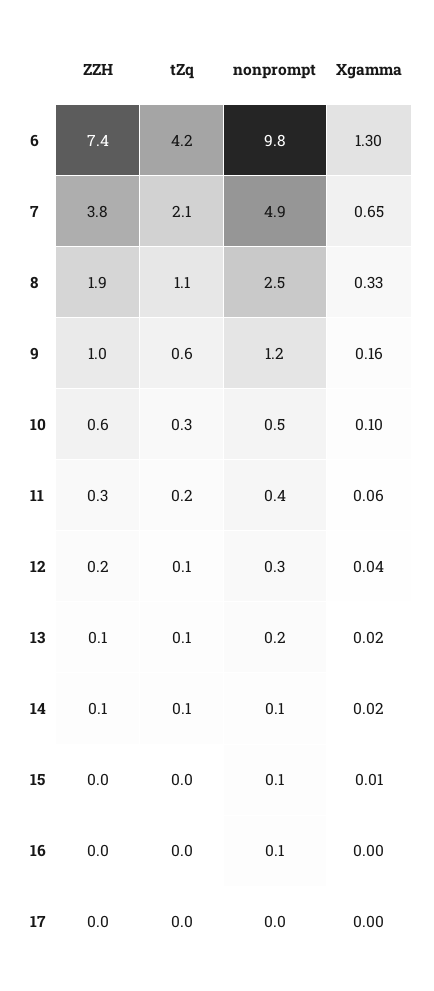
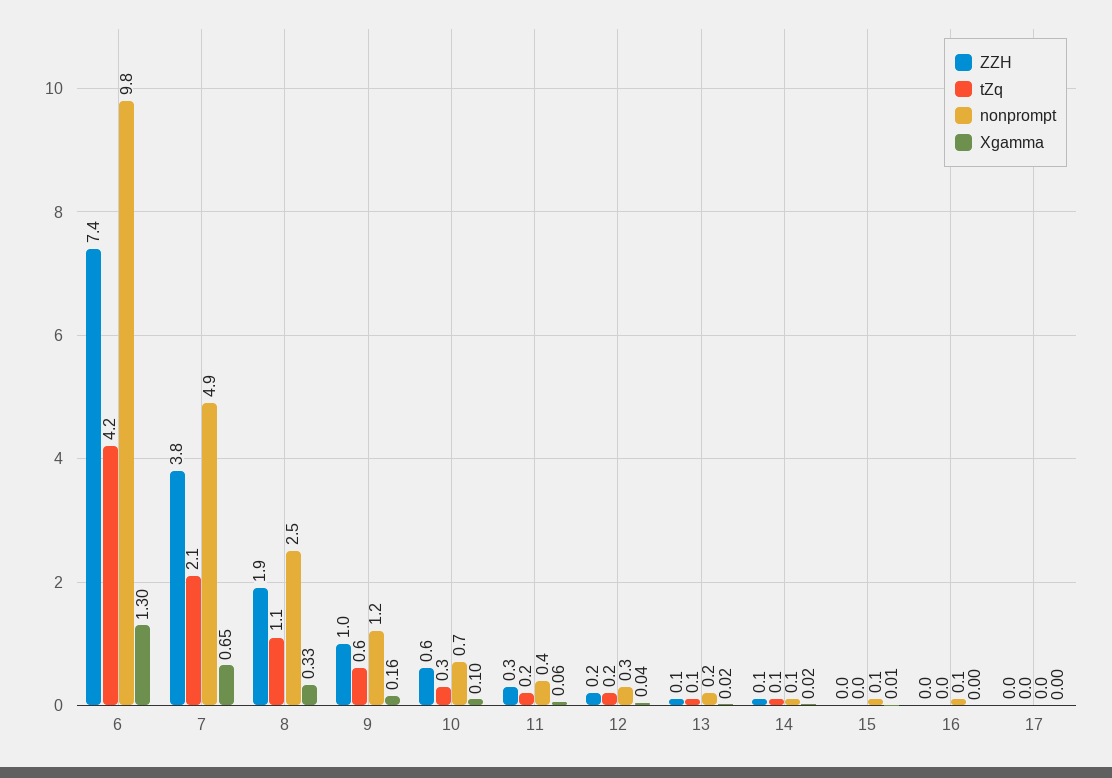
nonprompt, 10: 0.5 -> 0.7
tZq, 12: 0.1 -> 0.2

